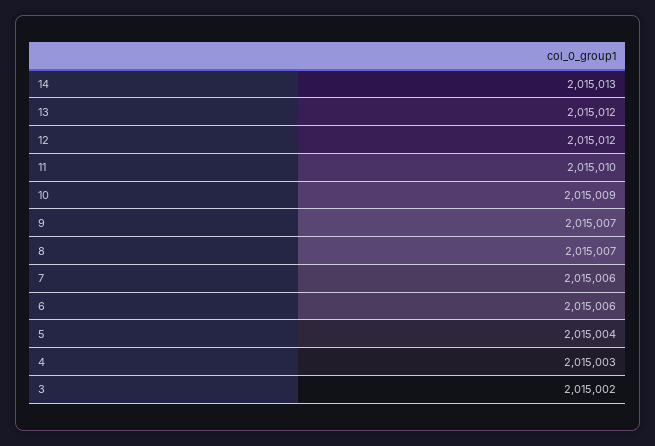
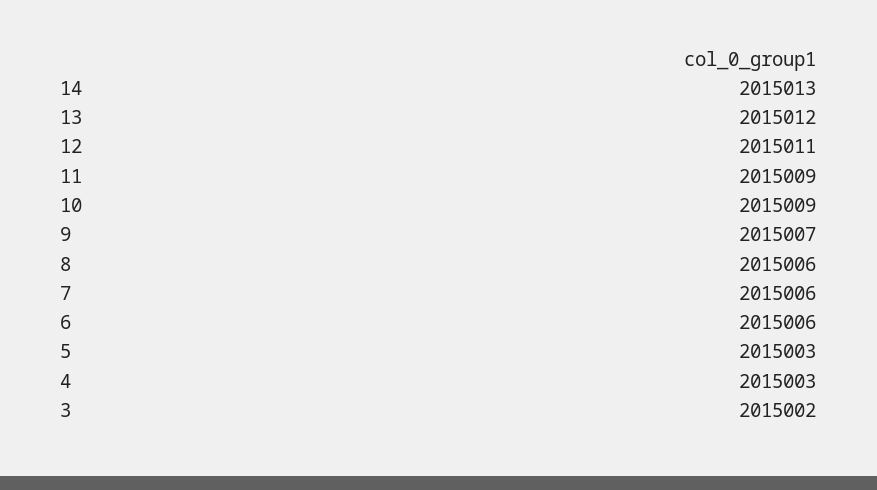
12: 2015012 -> 2015011
11: 2015010 -> 2015009
8: 2015007 -> 2015006
5: 2015004 -> 2015003

